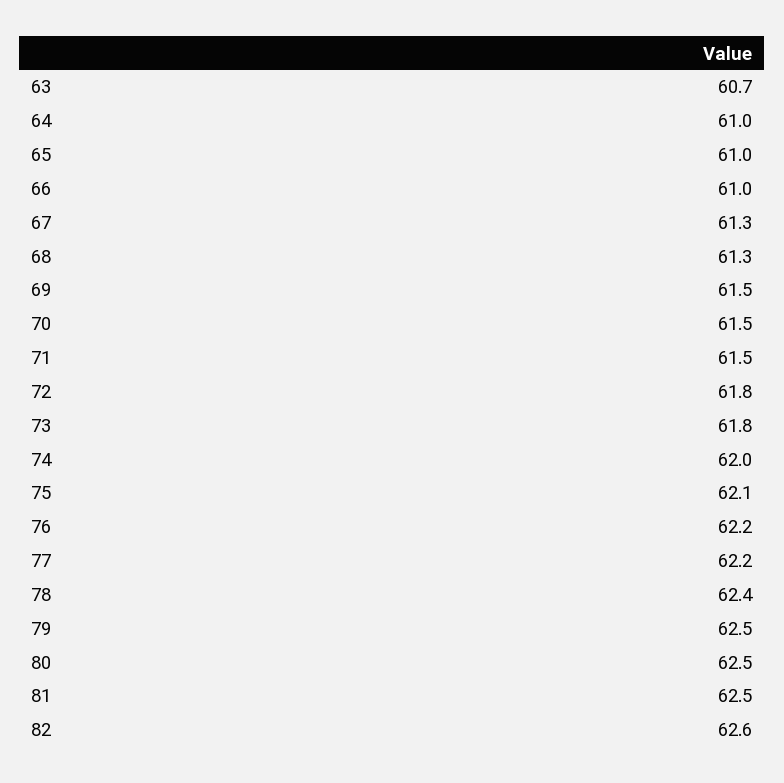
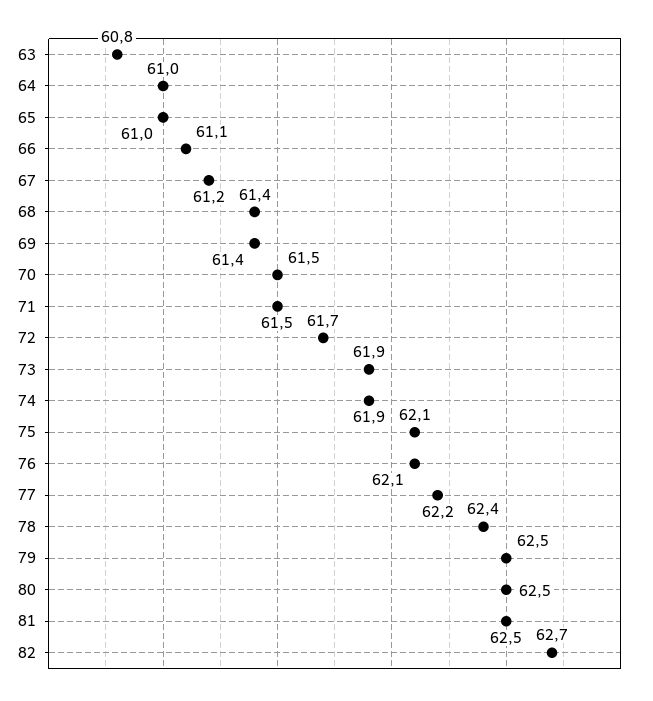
63: 60.7 -> 60.8
66: 61 -> 61.1
67: 61.3 -> 61.2
68: 61.3 -> 61.4
69: 61.5 -> 61.4
72: 61.8 -> 61.7
73: 61.8 -> 61.9
74: 62 -> 61.9
76: 62.2 -> 62.1
82: 62.6 -> 62.7

